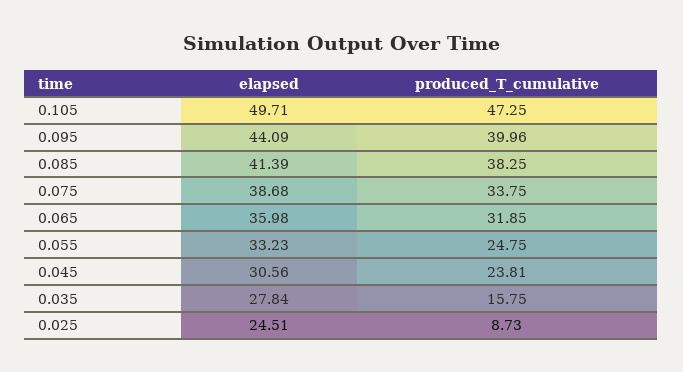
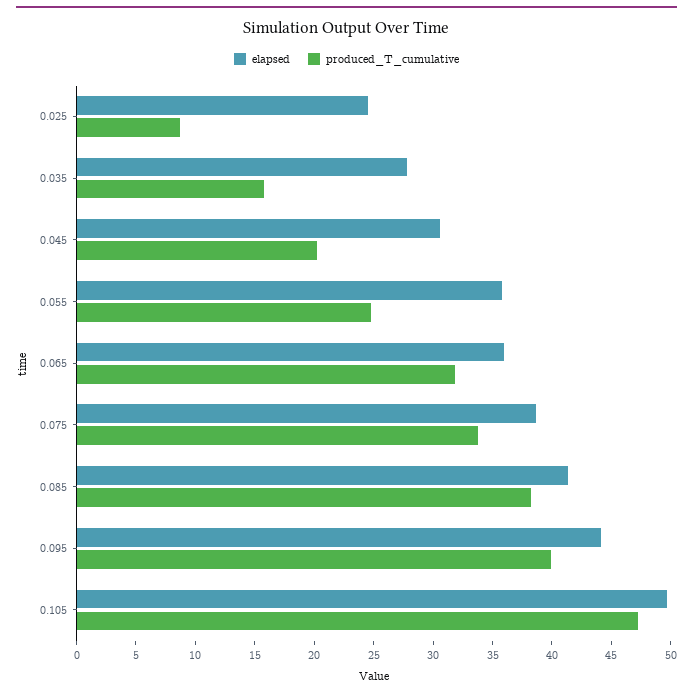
elapsed, 0.055: 33.23 -> 36
produced_T_cumulative, 0.045: 23.81 -> 20

